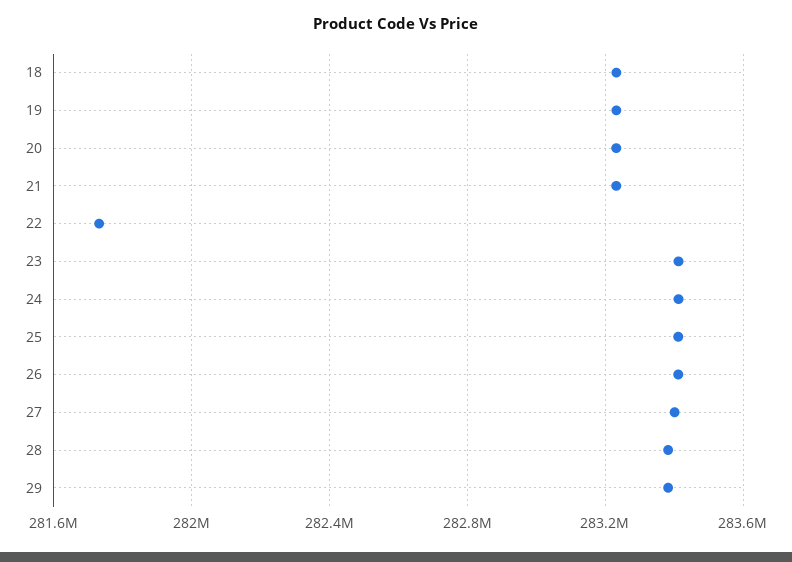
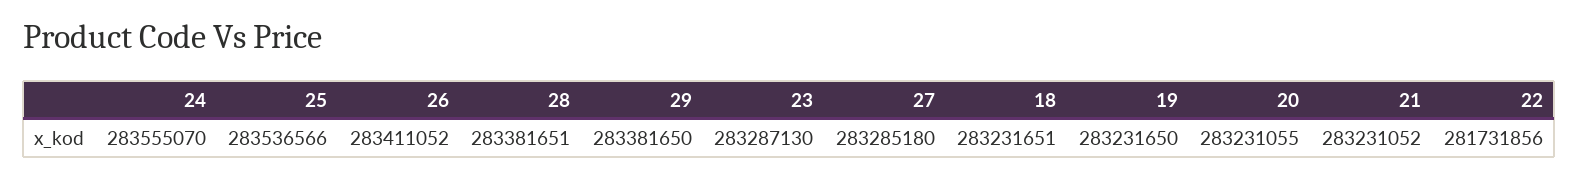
23: 283400000 -> 283287130
24: 283400000 -> 283555070
25: 283400000 -> 283536566
27: 283400000 -> 283285180

